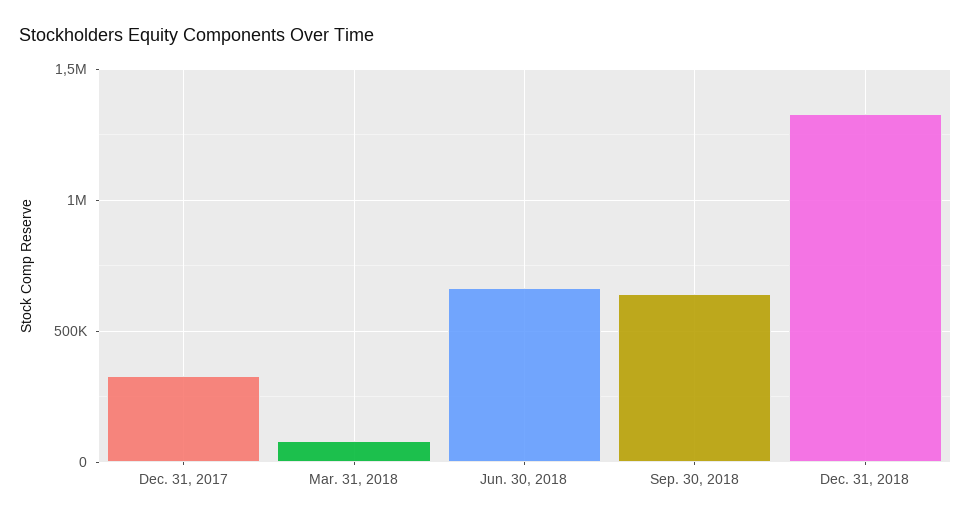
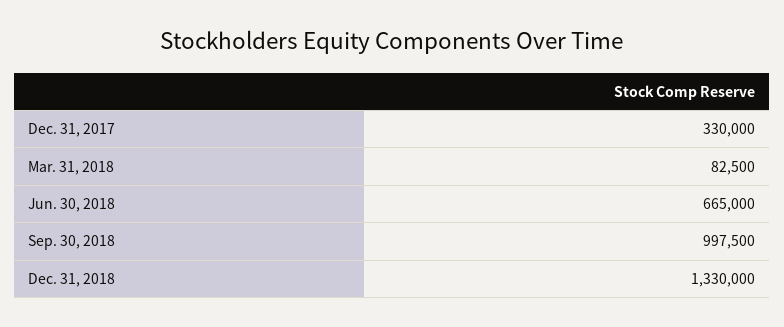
Sep. 30, 2018: 650000 -> 997500

